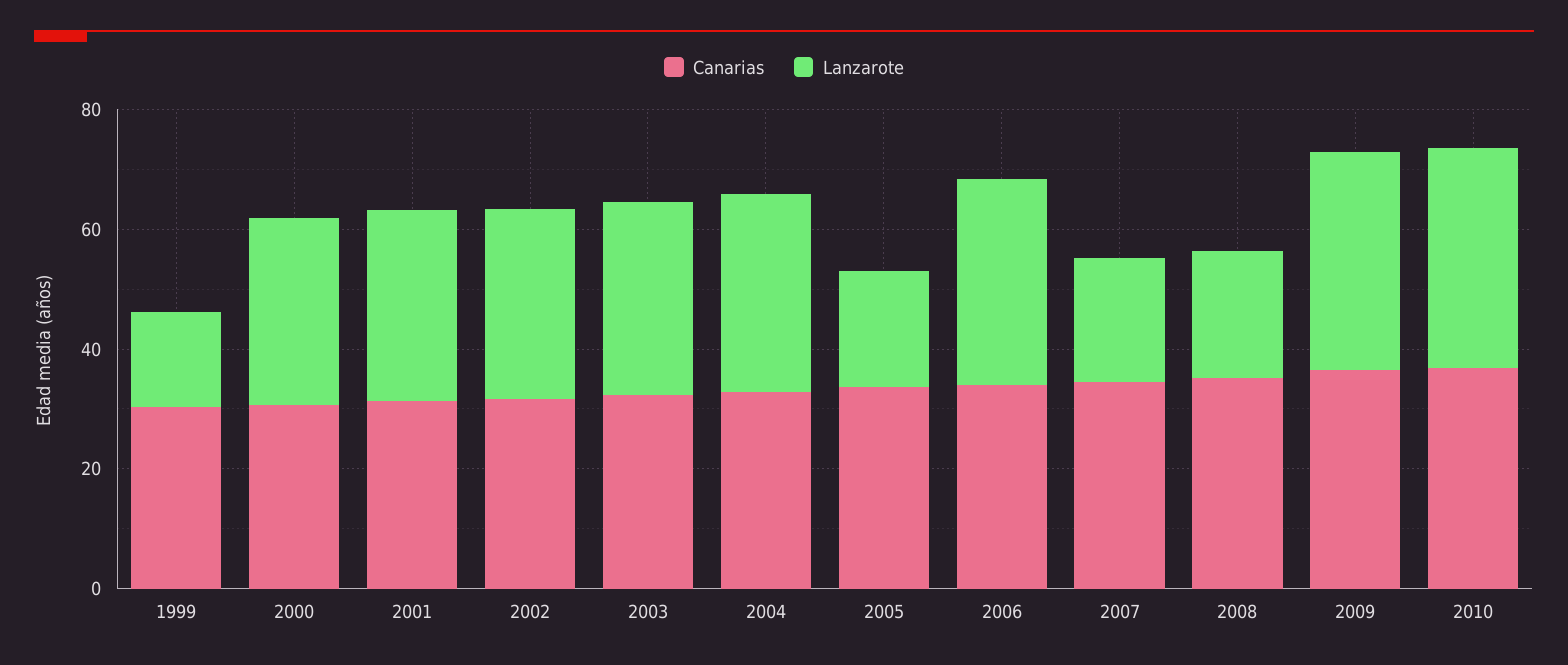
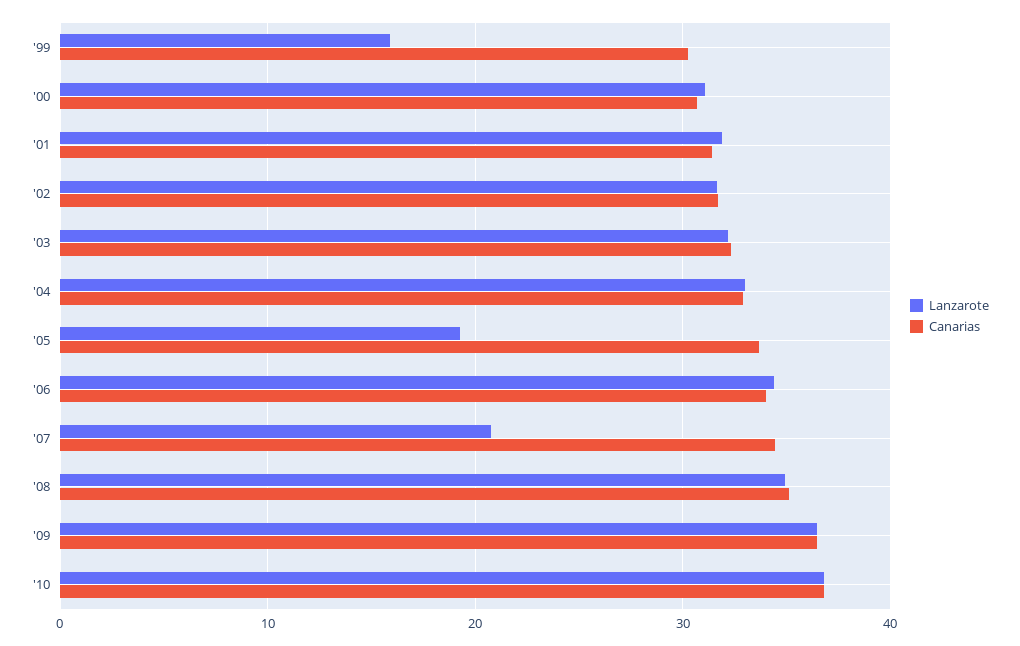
Lanzarote, 2008: 20 -> 35

